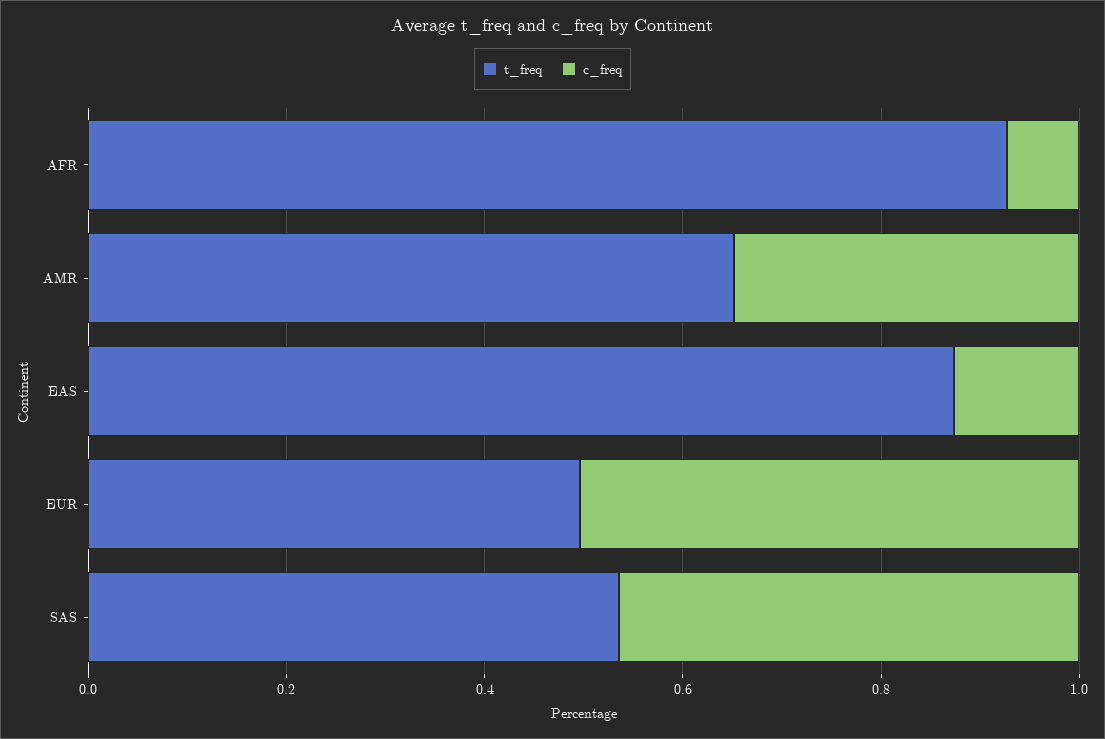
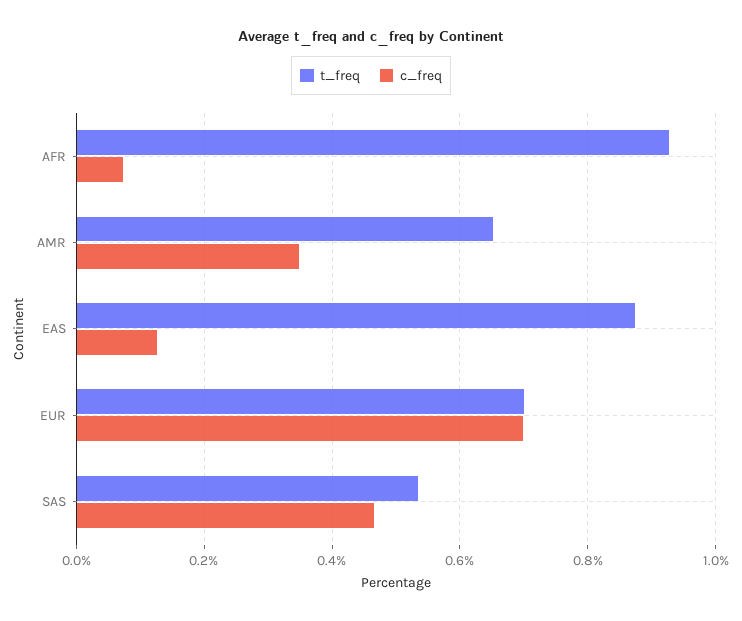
t_freq, EUR: 0.5 -> 0.7
c_freq, EUR: 0.5 -> 0.7

